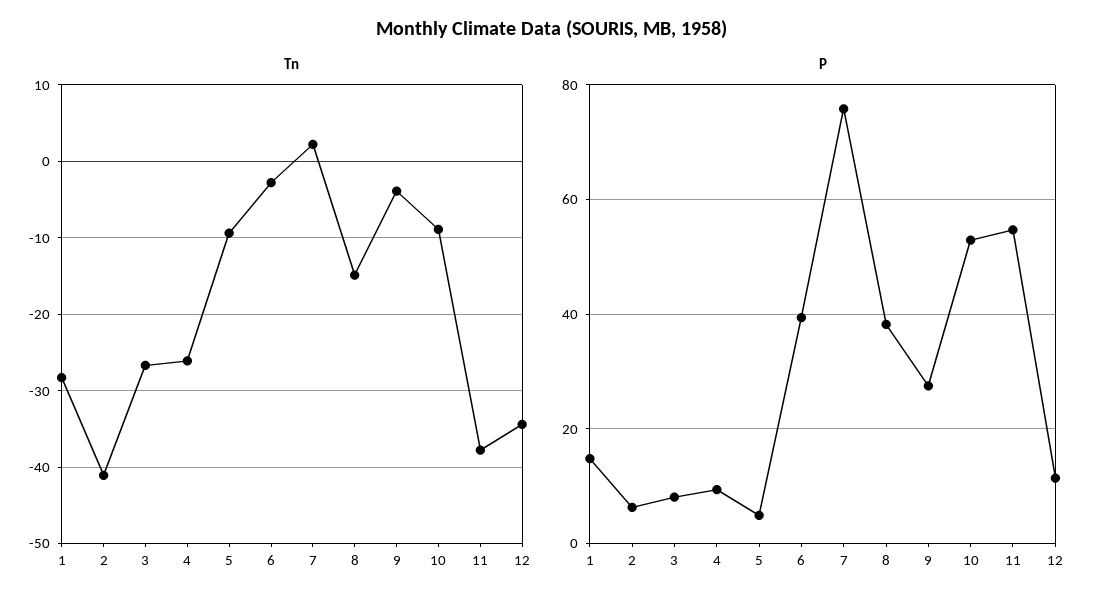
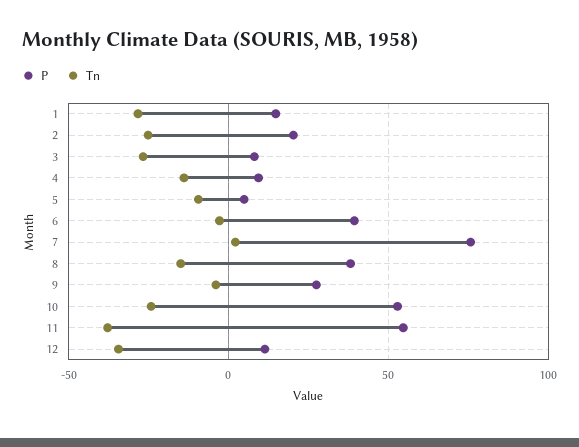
Tn, 2: -41 -> -25
Tn, 4: -26 -> -15
Tn, 10: -9 -> -25
P, 2: 6 -> 20

